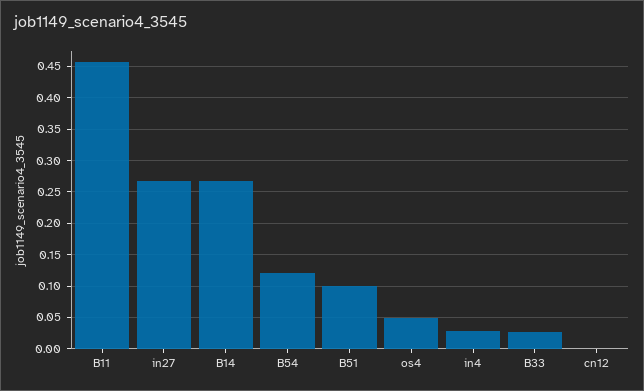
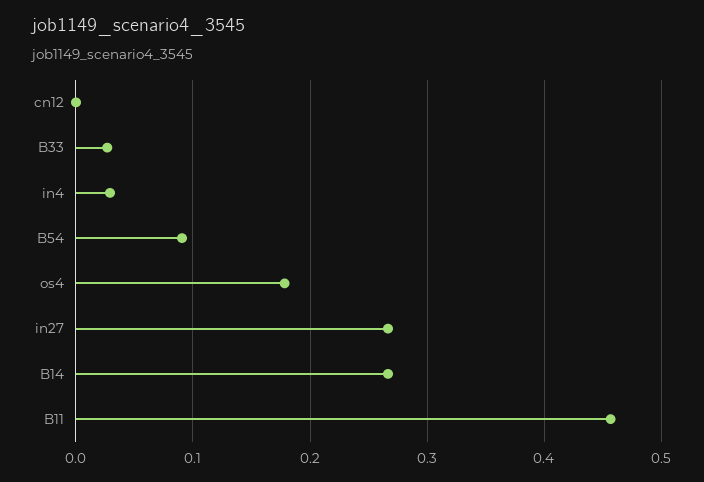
B54: 0.12 -> 0.09
B51: 0.1 -> none
os4: 0.05 -> 0.18

